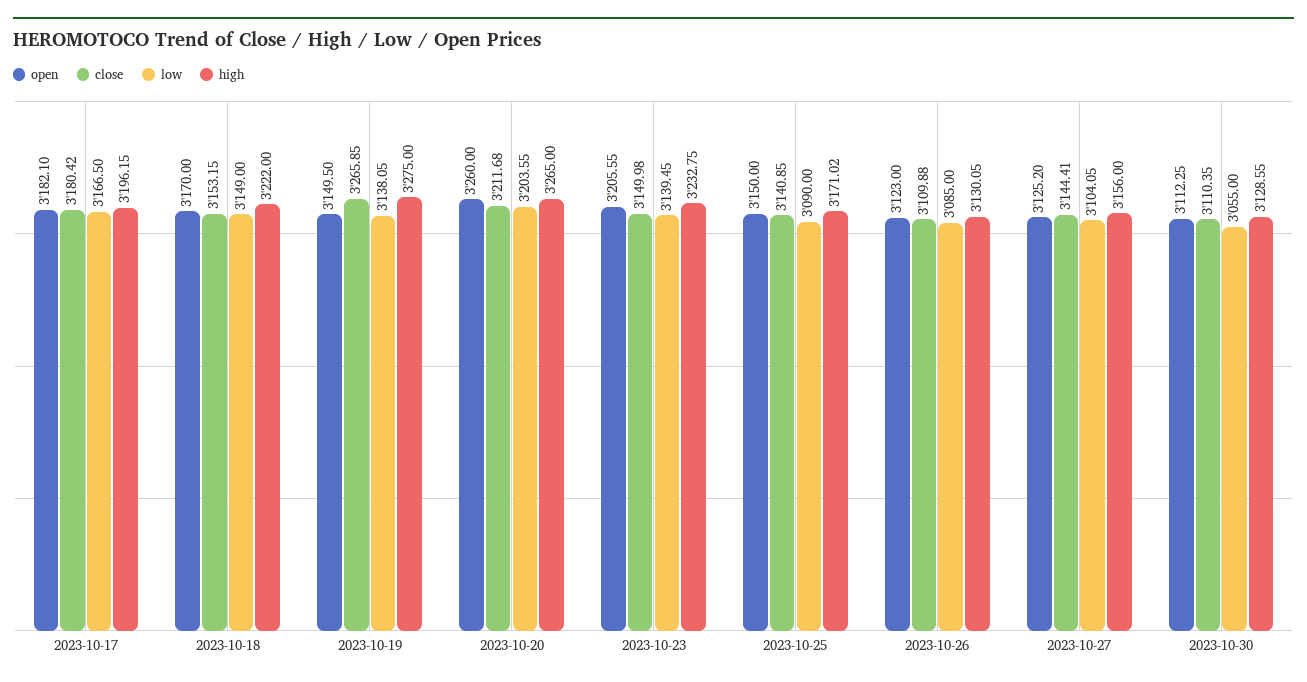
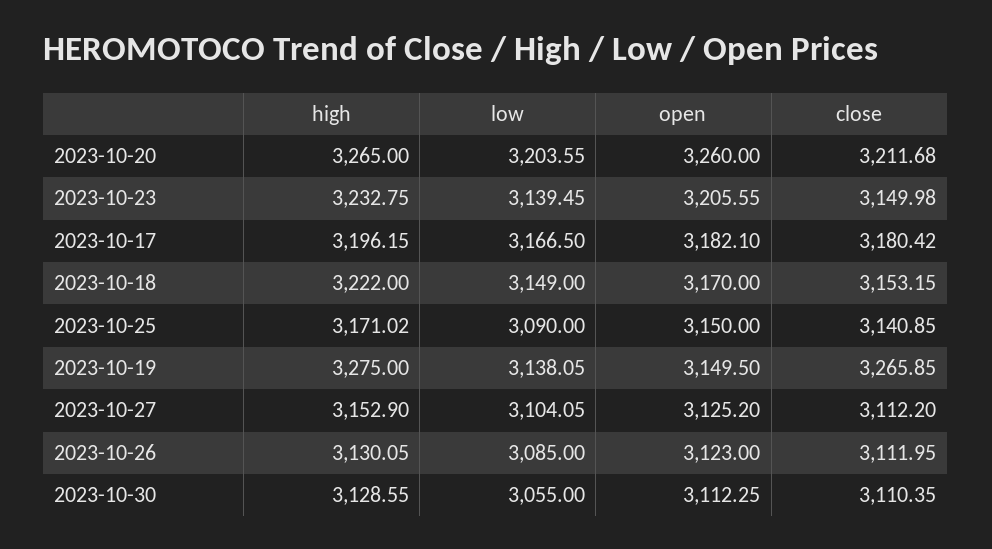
close, 2023-10-26: 3109.88 -> 3111.95
close, 2023-10-27: 3144.41 -> 3112.2
high, 2023-10-27: 3156 -> 3152.9

